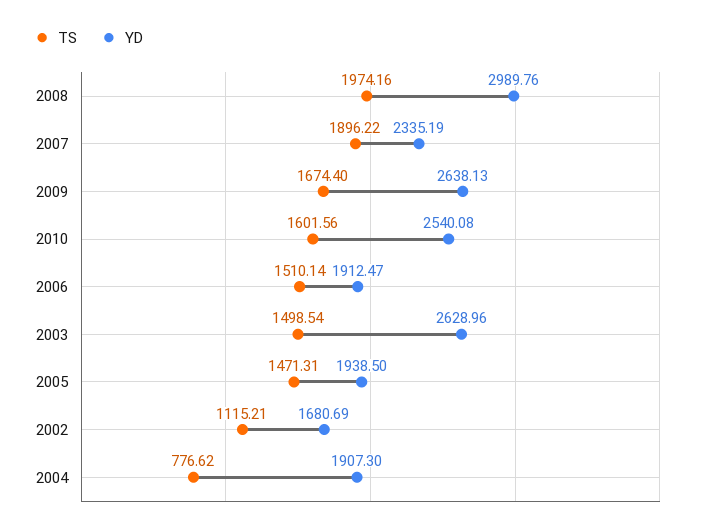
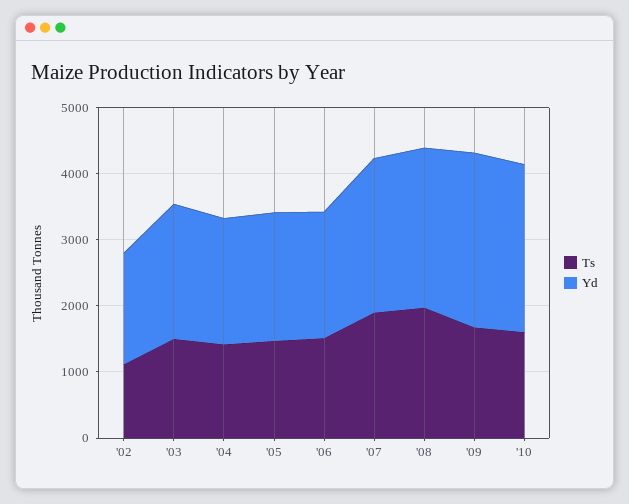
YD, 2008: 2989.76 -> 2400
YD, 2003: 2628.96 -> 2000
TS, 2004: 776.62 -> 1400

